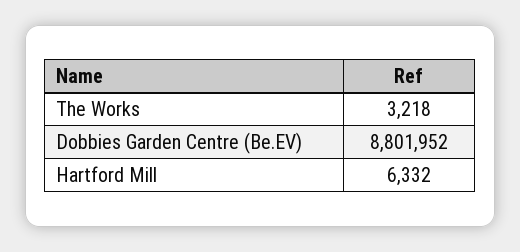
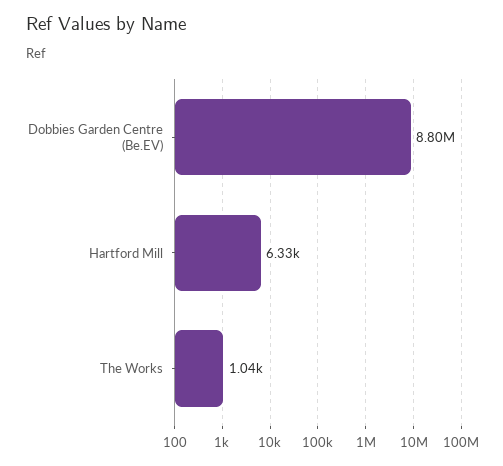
The Works: 3218 -> 1040

